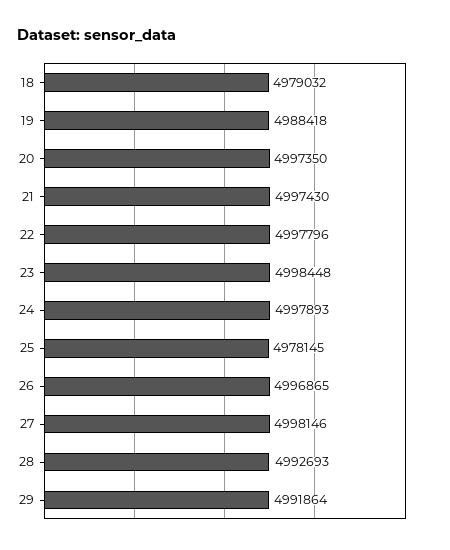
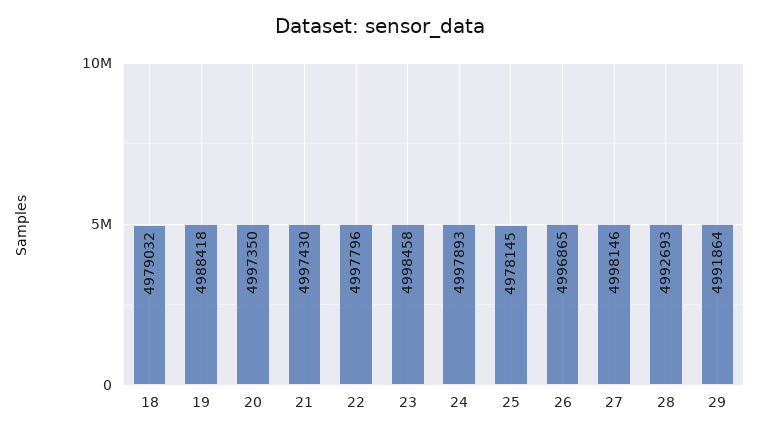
23: 4998448 -> 4998458

